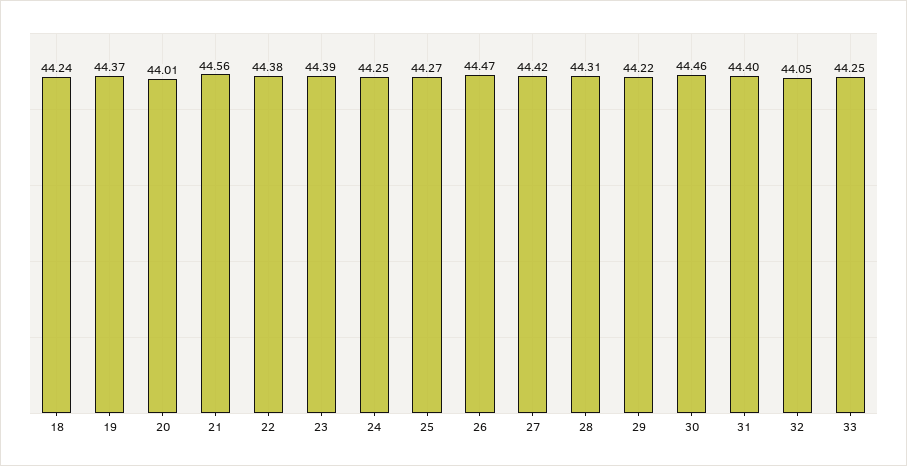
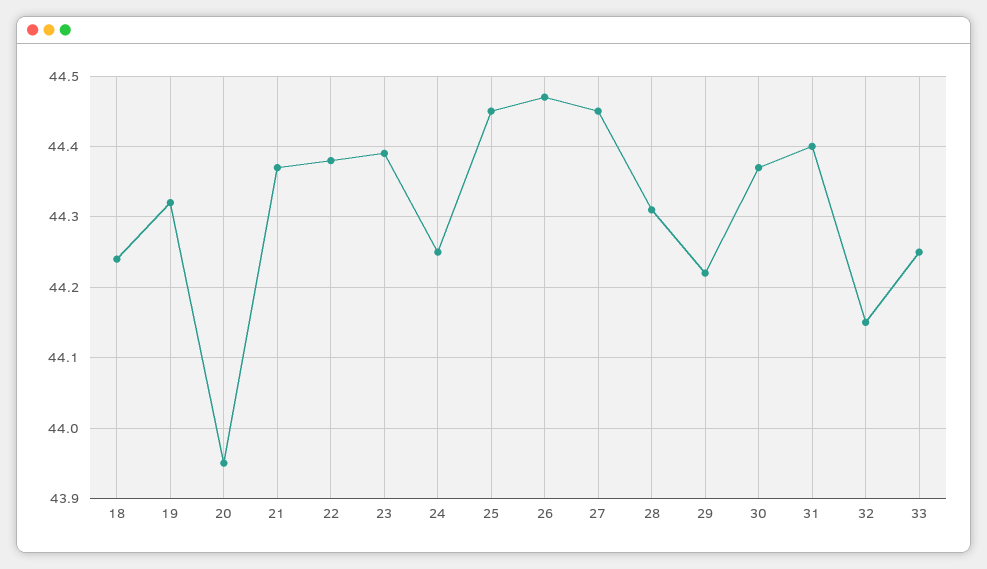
19: 44.37 -> 44.32
20: 44.01 -> 43.95
21: 44.56 -> 44.37
25: 44.27 -> 44.45
27: 44.42 -> 44.45
30: 44.46 -> 44.37
32: 44.05 -> 44.15

